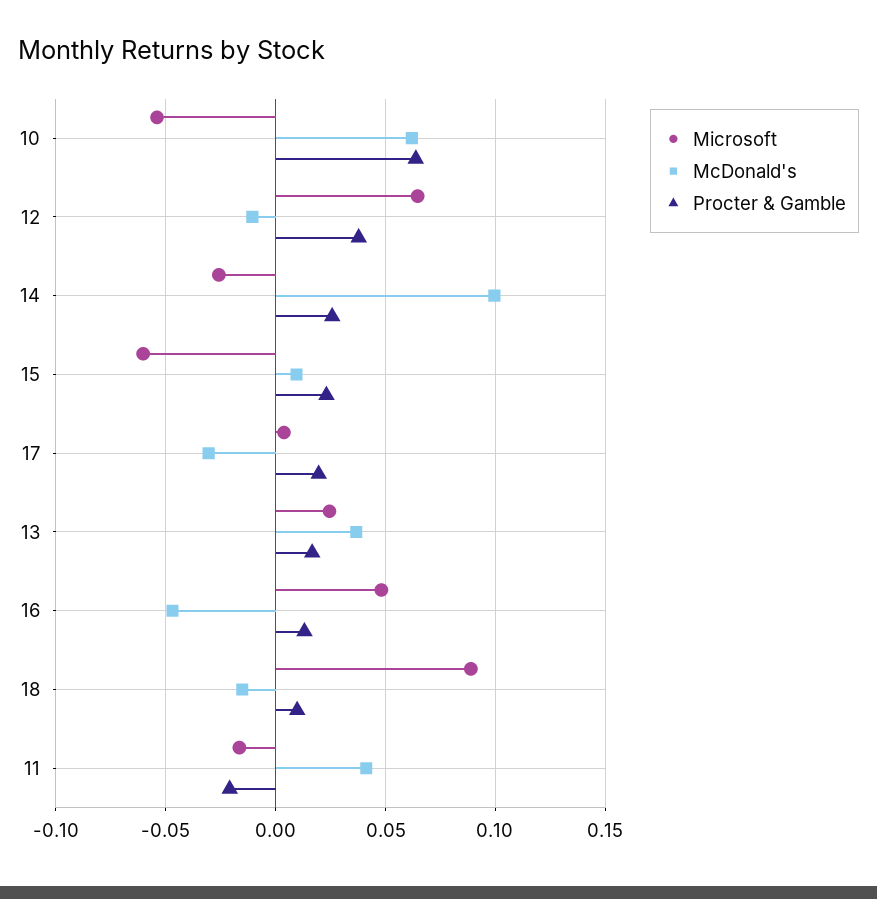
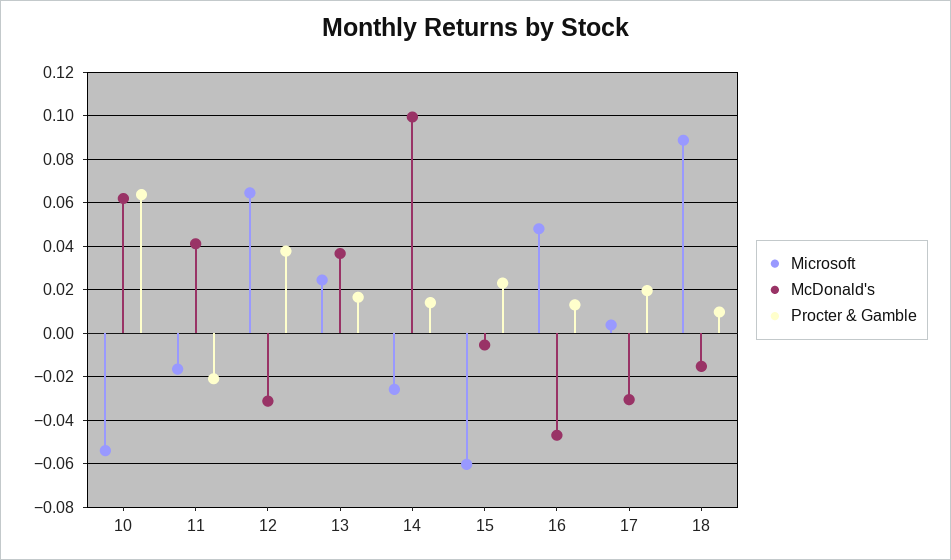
McDonald's, 12: -0.01 -> -0.03
Procter & Gamble, 14: 0.025 -> 0.015
McDonald's, 15: 0.01 -> -0.005

